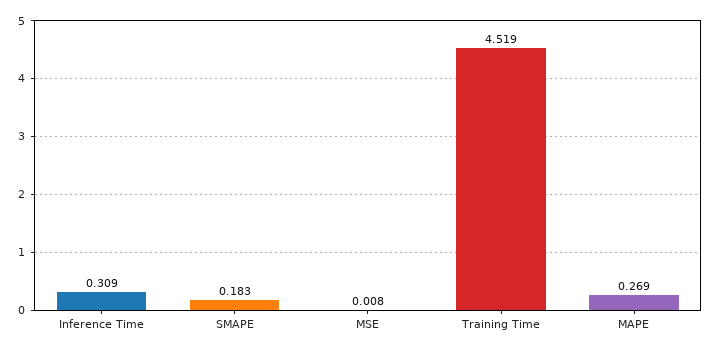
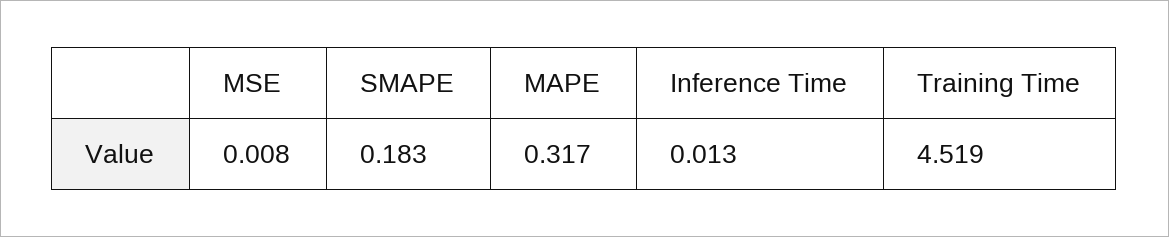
Inference Time: 0.309 -> 0.013
MAPE: 0.269 -> 0.317

